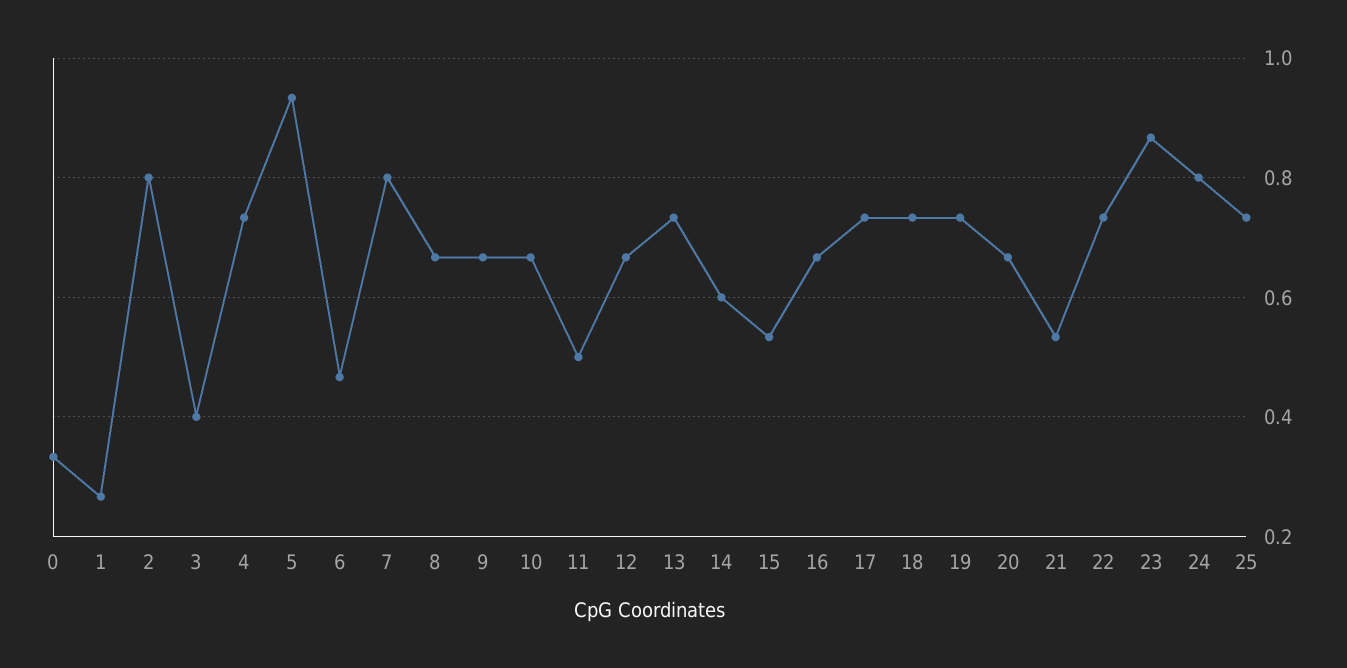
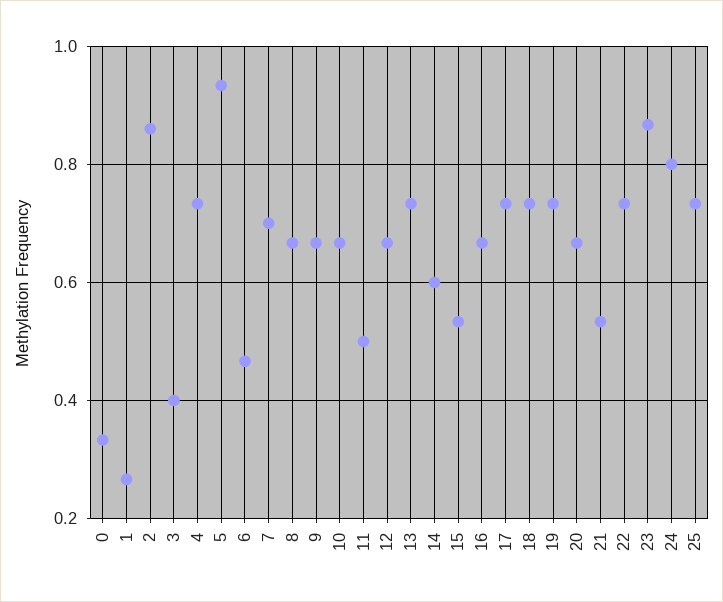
2: 0.8 -> 0.86
7: 0.8 -> 0.7

